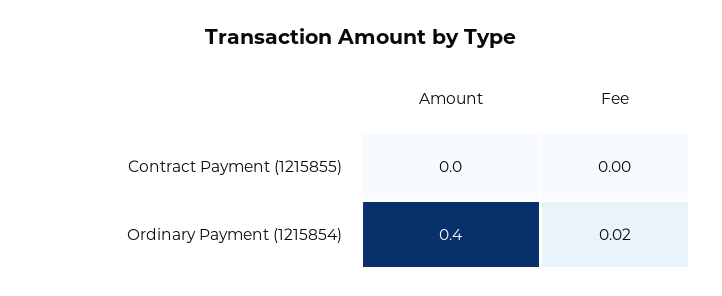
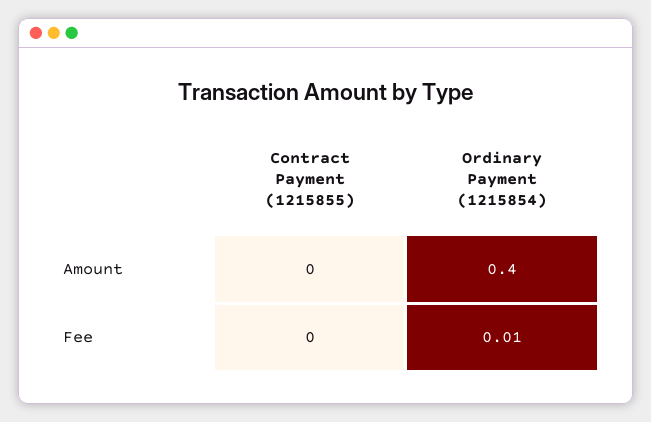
Fee, Ordinary Payment (1215854): 0.02 -> 0.01

